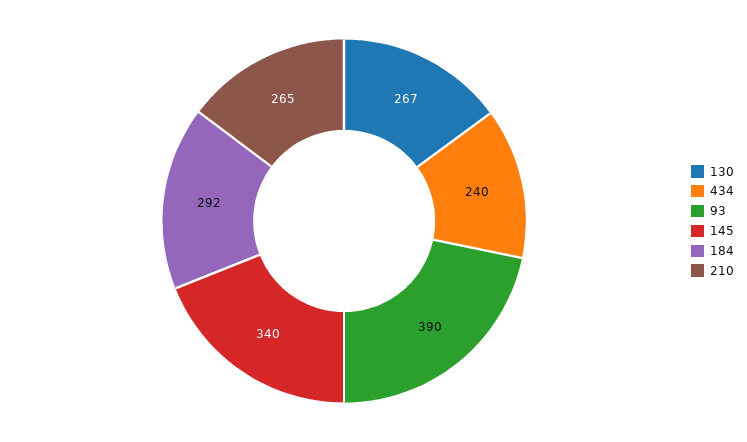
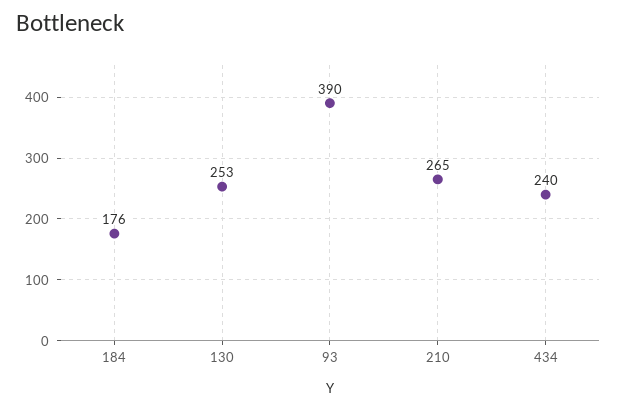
130: 267 -> 253
145: 340 -> none
184: 292 -> 176

